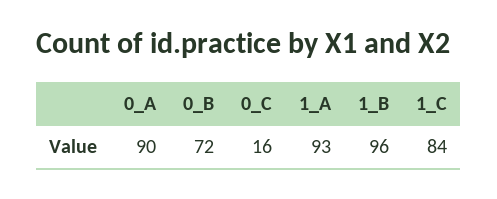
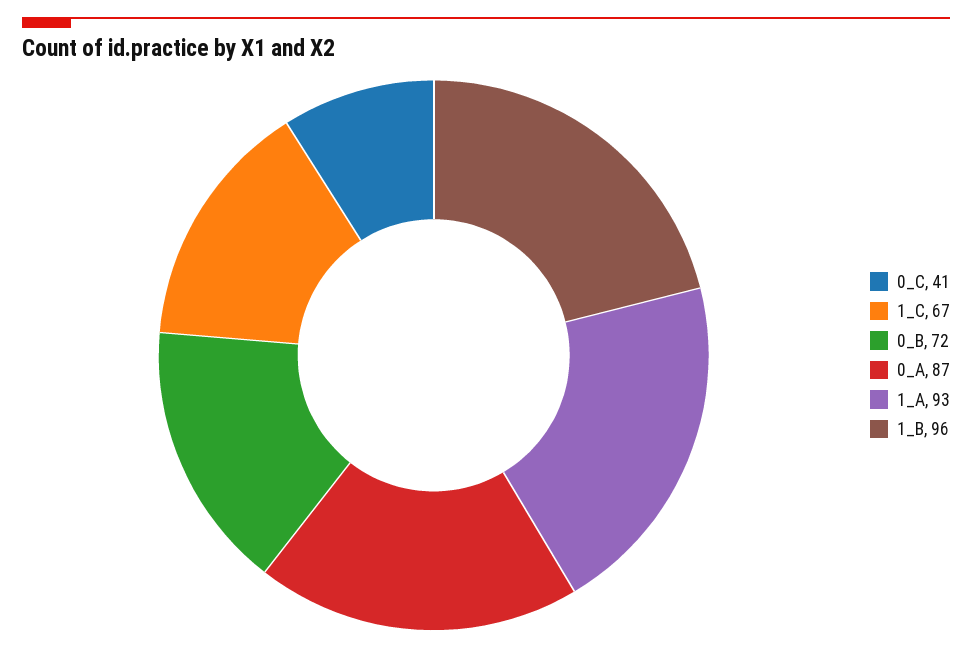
0_A: 90 -> 87
0_C: 16 -> 41
1_C: 84 -> 67

